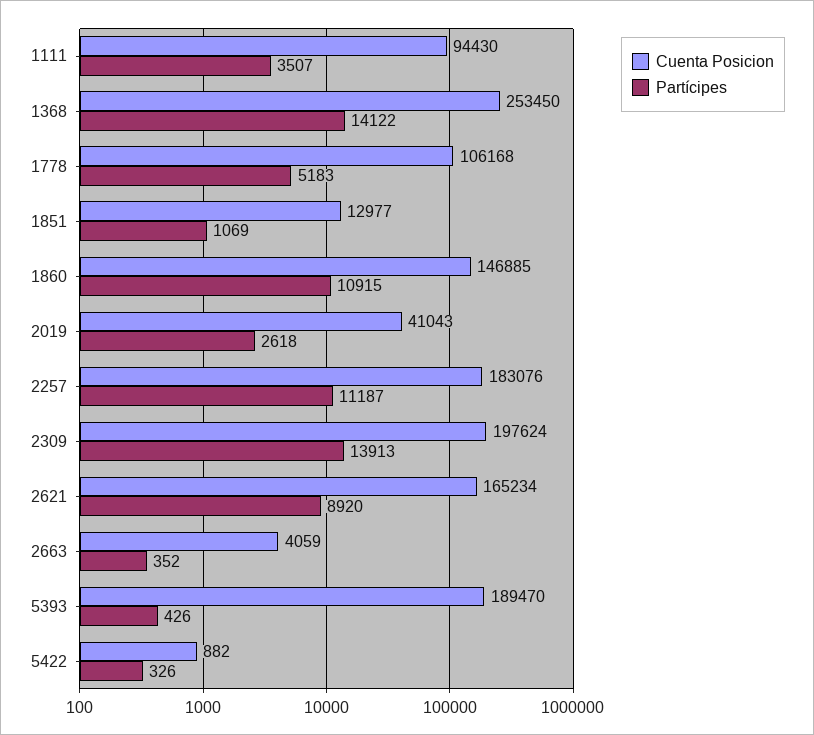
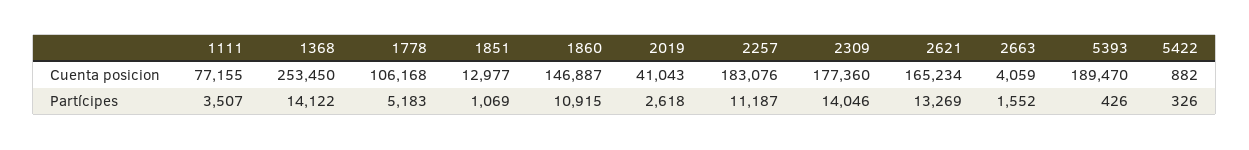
Cuenta Posicion, 1111: 94430 -> 77155
Cuenta Posicion, 1860: 146885 -> 146887
Cuenta Posicion, 2309: 197624 -> 177360
Partícipes, 2309: 13913 -> 14046
Partícipes, 2621: 8920 -> 13269
Partícipes, 2663: 352 -> 1552

